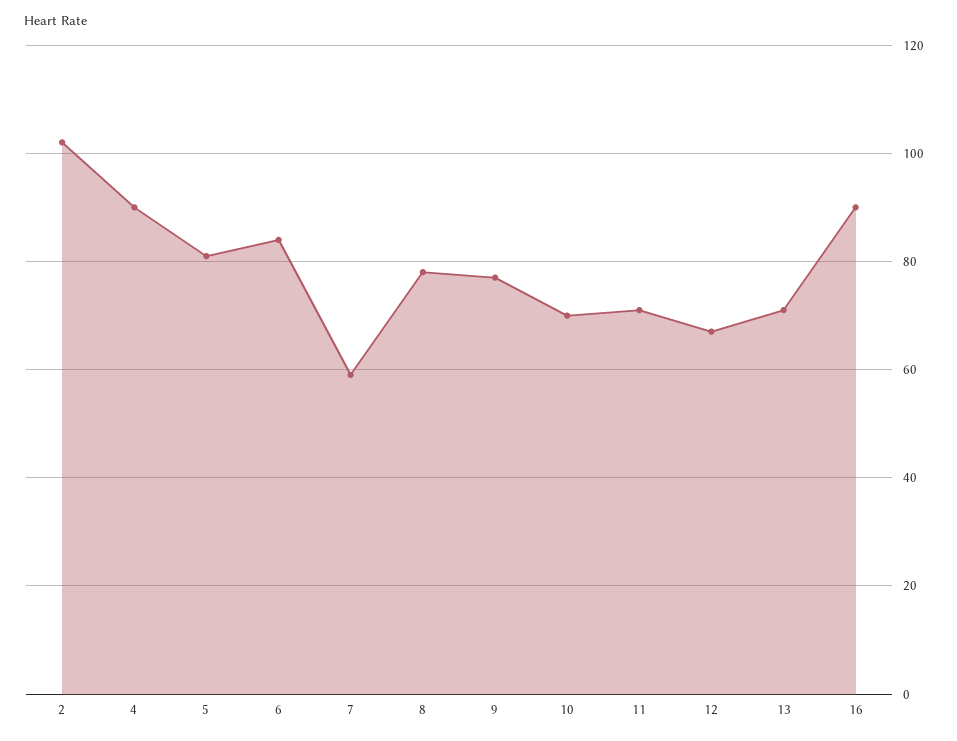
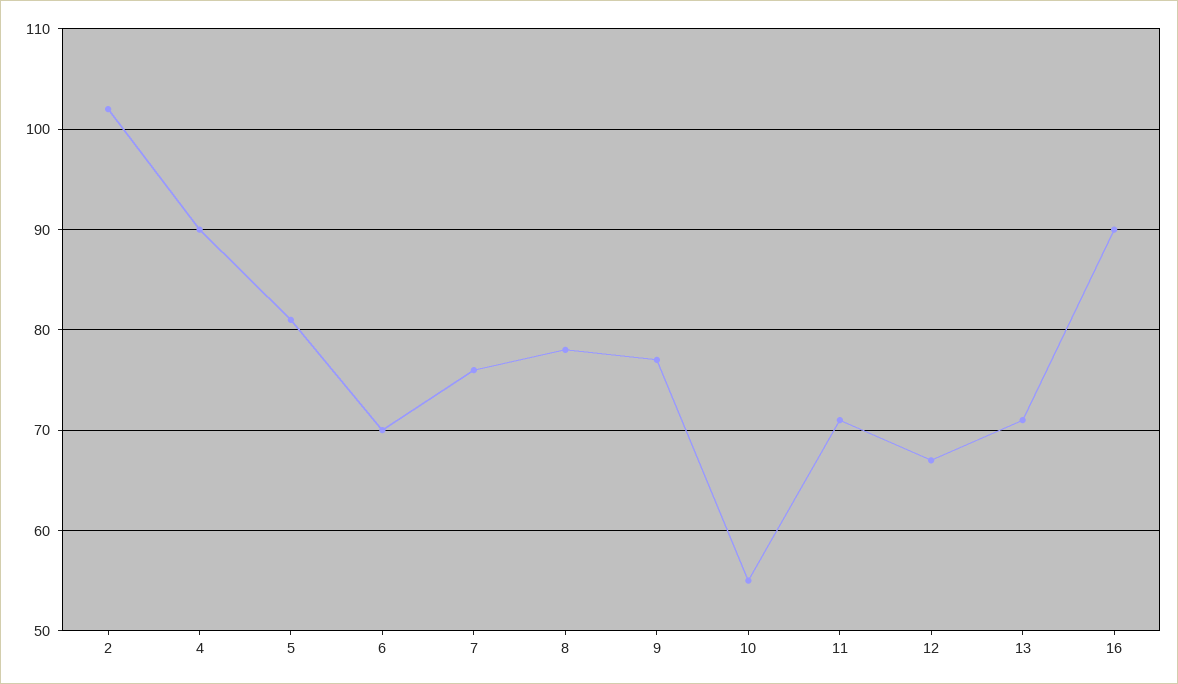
6: 85 -> 70
7: 60 -> 76
10: 70 -> 55

